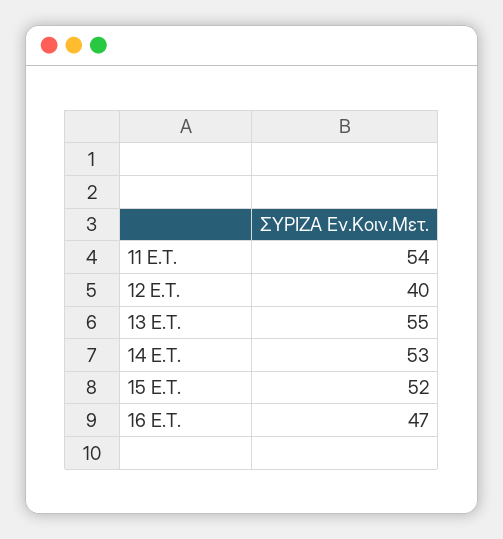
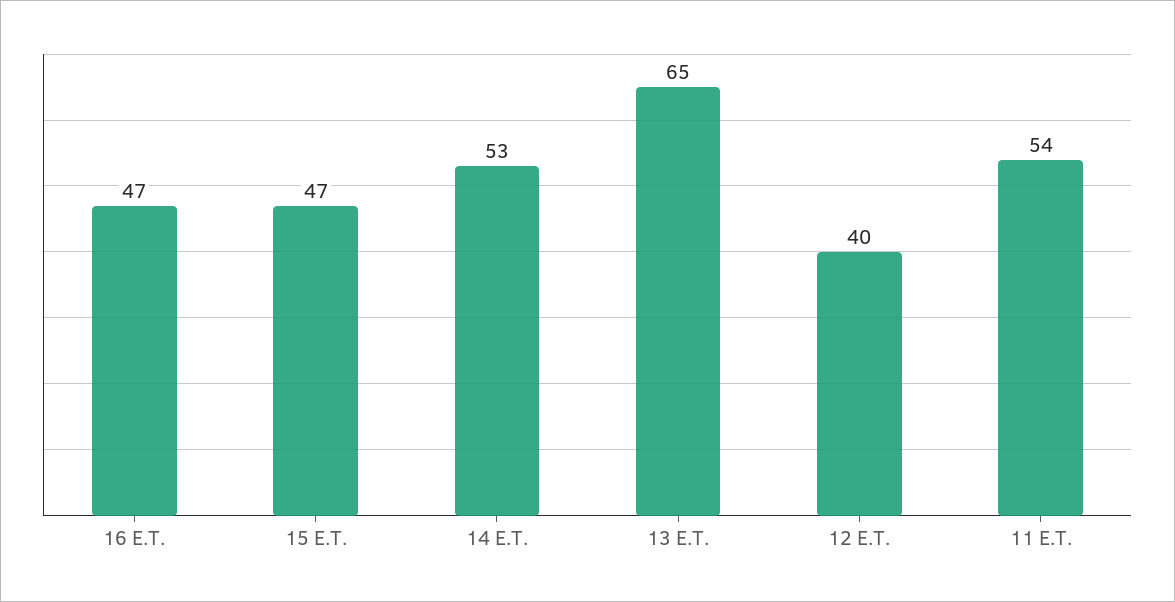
13 Ε.Τ.: 55 -> 65
15 Ε.Τ.: 52 -> 47

